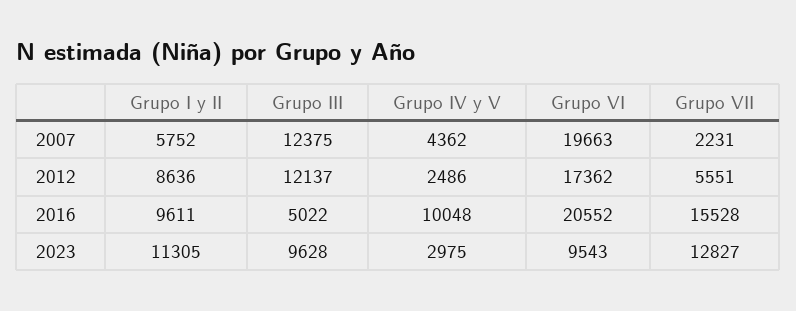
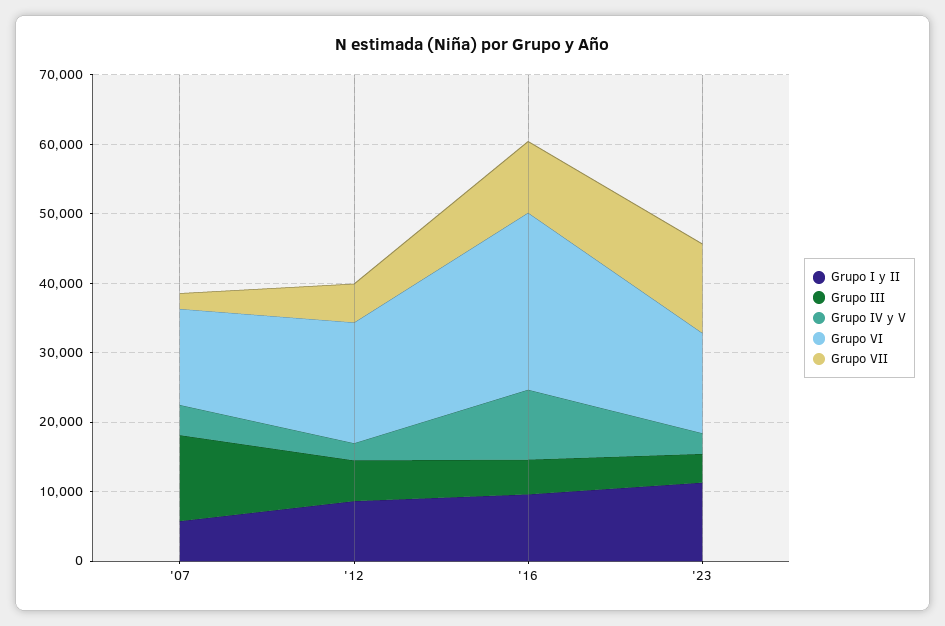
Grupo VI, 2007: 19663 -> 14000
Grupo III, 2012: 12137 -> 6000
Grupo VI, 2016: 20552 -> 26000
Grupo VII, 2016: 15528 -> 10000
Grupo III, 2023: 9628 -> 4000
Grupo VI, 2023: 9543 -> 14000

